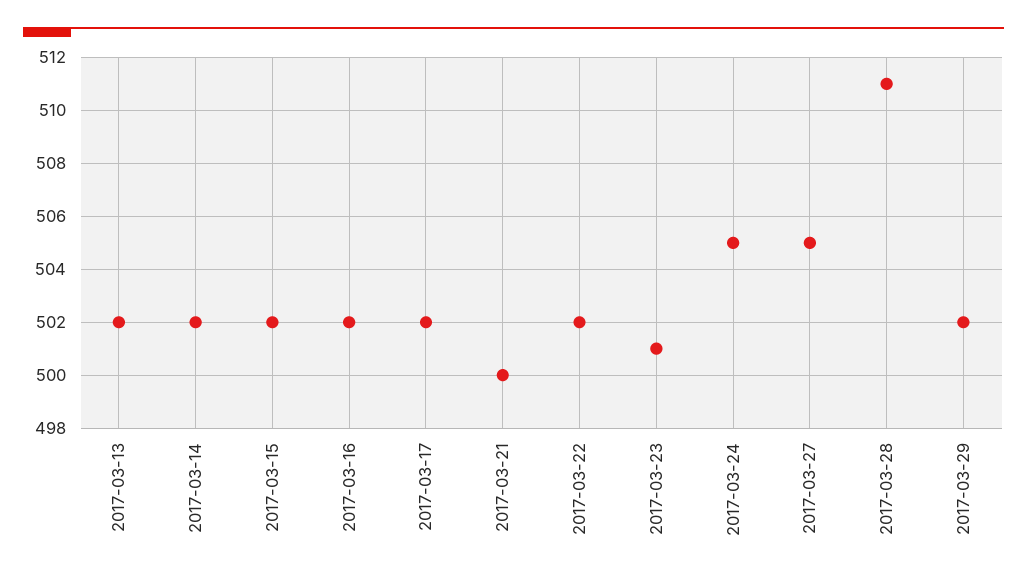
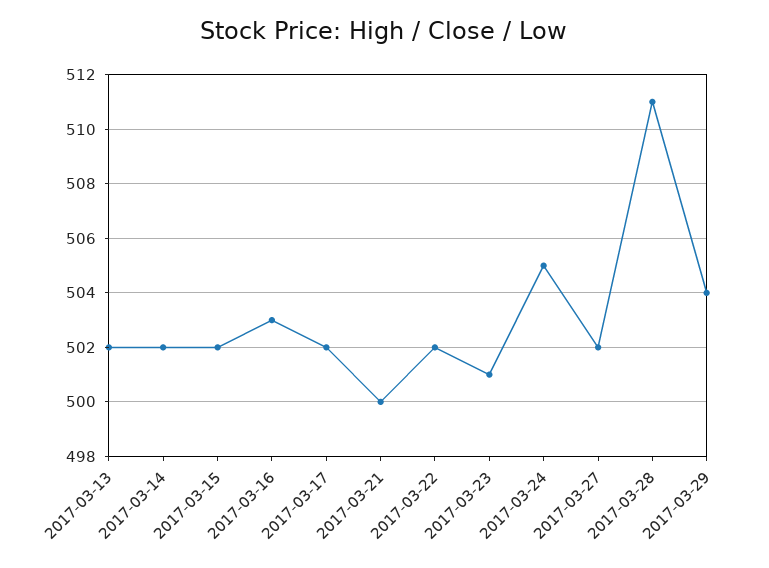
2017-03-16: 502 -> 503
2017-03-27: 505 -> 502
2017-03-29: 502 -> 504

